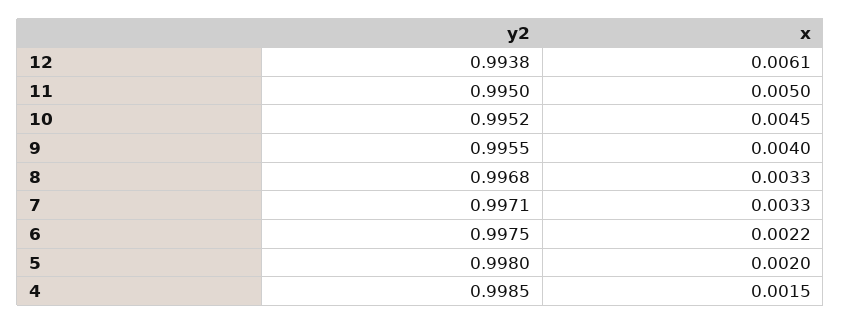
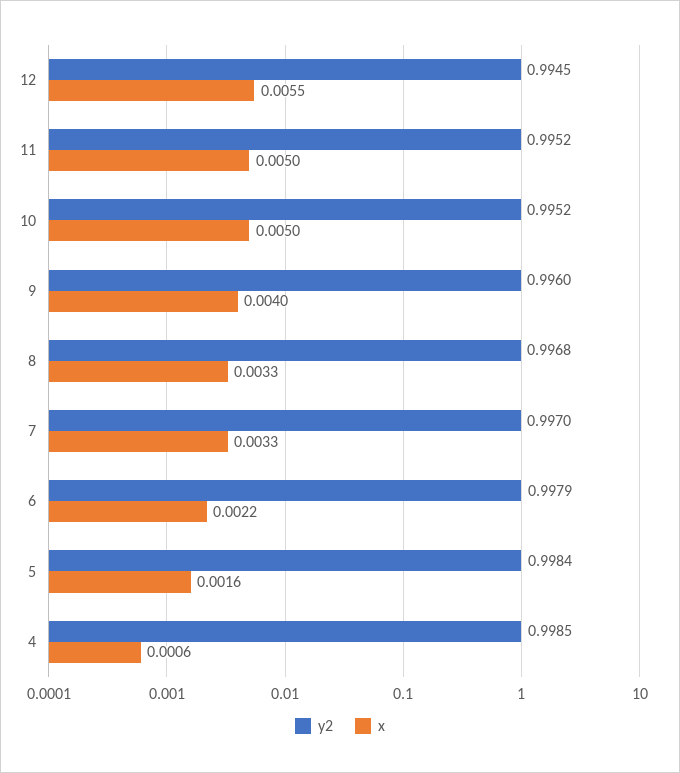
y2, 12: 0.9938 -> 0.9945
x, 12: 0.0061 -> 0.0055
y2, 11: 0.995 -> 0.9952
x, 10: 0.0045 -> 0.005
y2, 9: 0.9955 -> 0.996
y2, 7: 0.9971 -> 0.997
y2, 6: 0.9975 -> 0.9979
y2, 5: 0.998 -> 0.9984
x, 5: 0.002 -> 0.0016
x, 4: 0.0015 -> 0.0006

